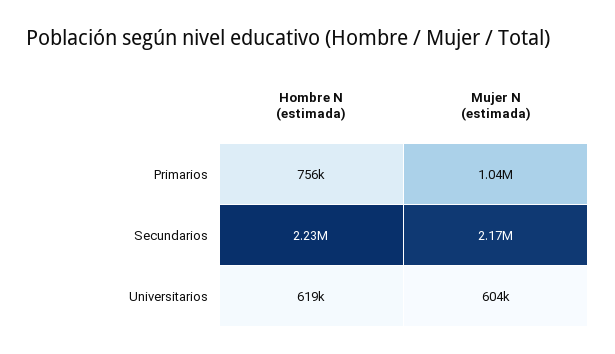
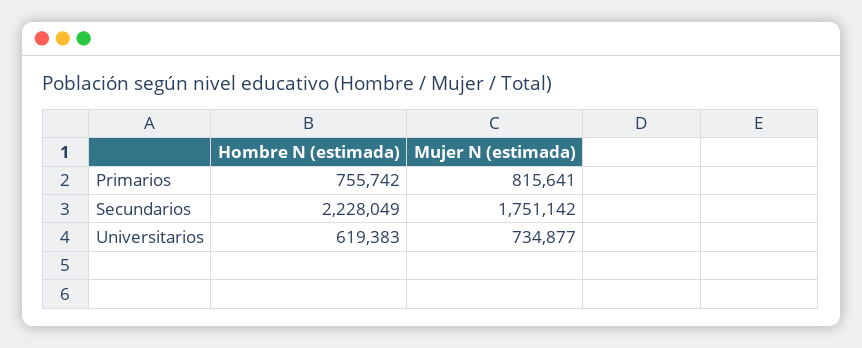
Mujer N (estimada), Primarios: 1040000 -> 815641
Mujer N (estimada), Secundarios: 2170000 -> 1751142
Mujer N (estimada), Universitarios: 604000 -> 734877

